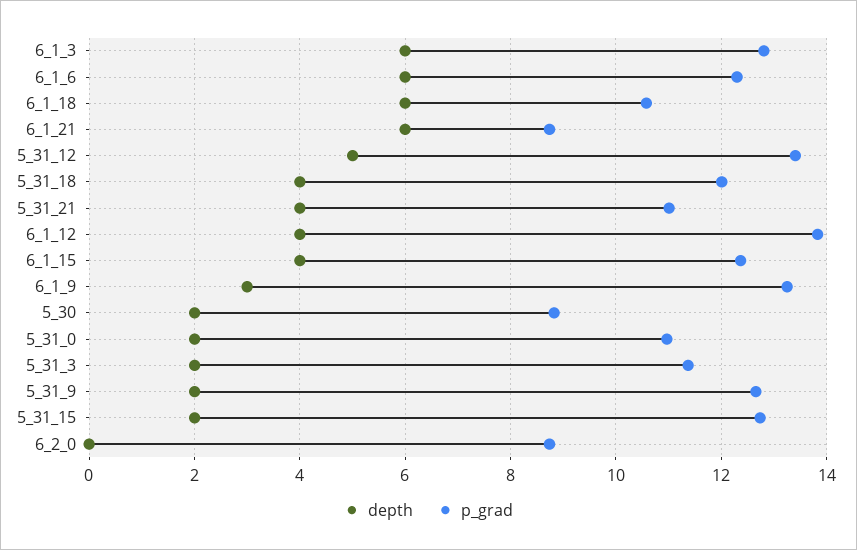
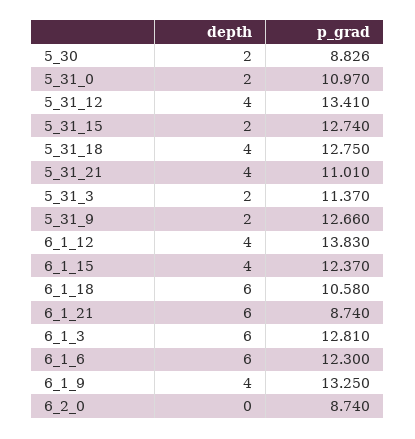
depth, 5_31_12: 5 -> 4
p_grad, 5_31_18: 12 -> 12.75
depth, 6_1_9: 3 -> 4

